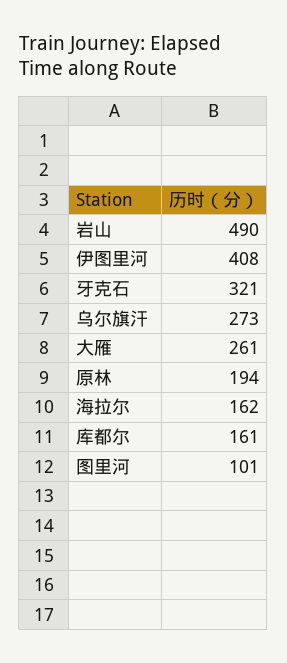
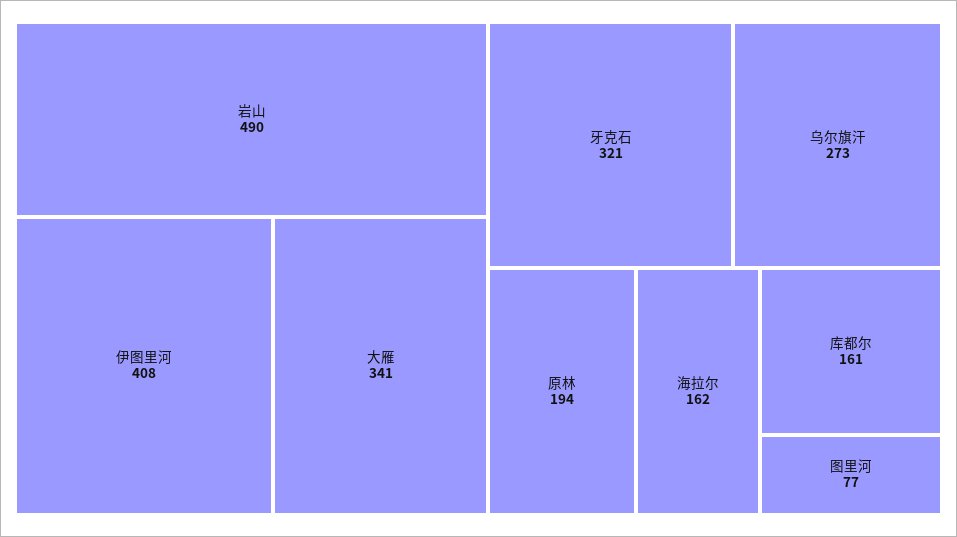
大雁: 261 -> 341
图里河: 101 -> 77

